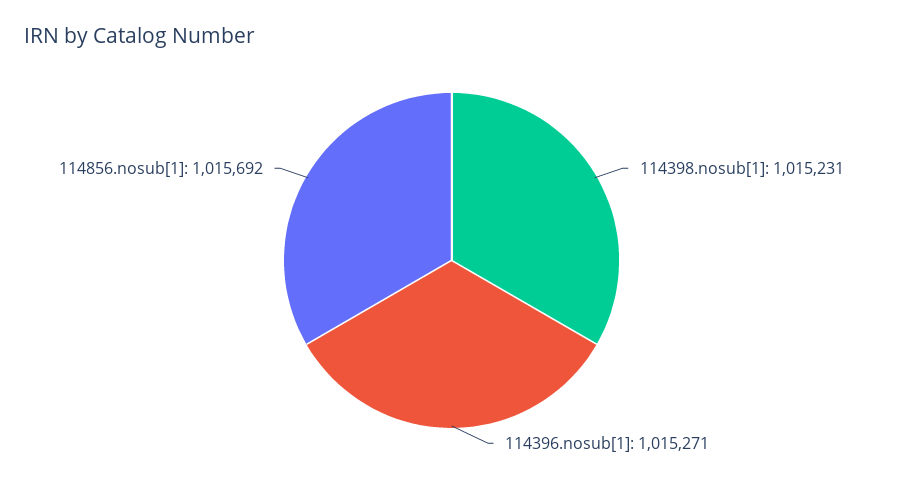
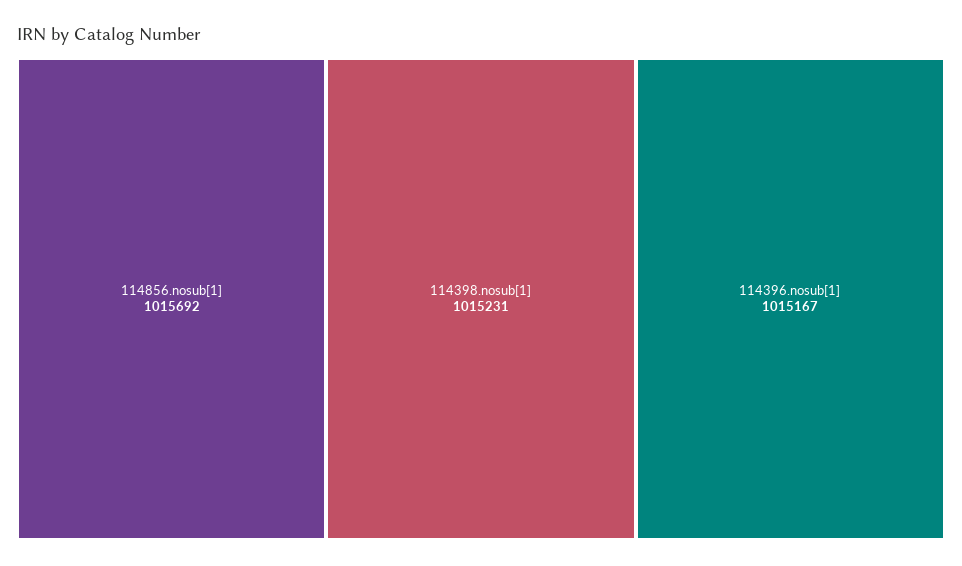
114396.nosub[1]: 1015271 -> 1015167

